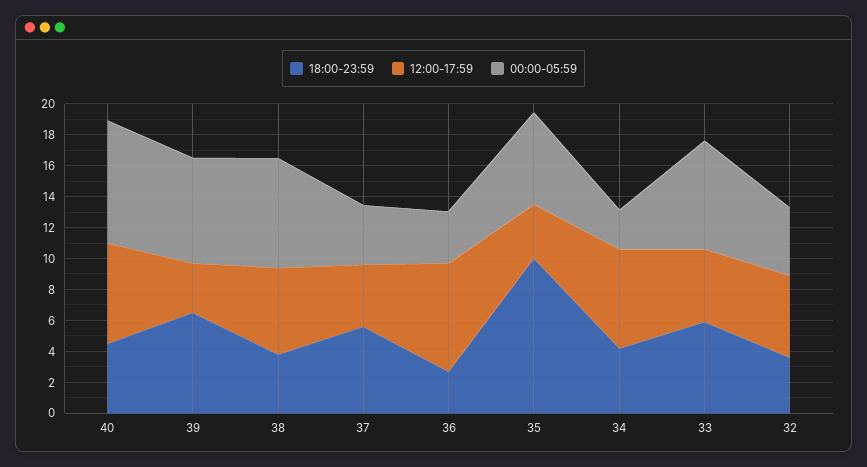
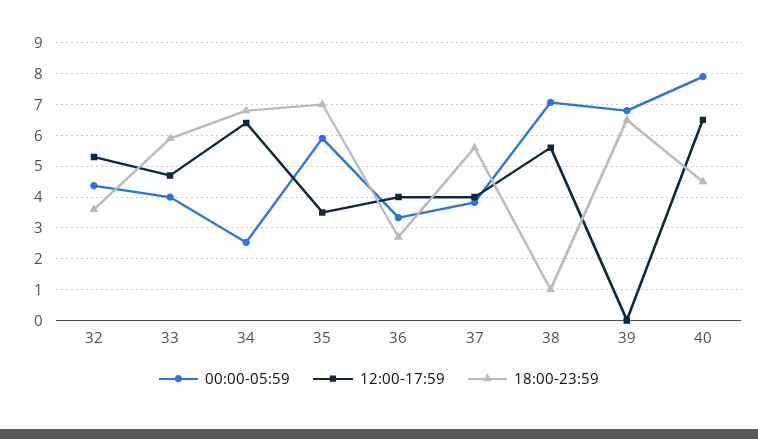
12:00-17:59, 39: 3 -> 0
18:00-23:59, 38: 4 -> 1
12:00-17:59, 36: 7 -> 4
18:00-23:59, 35: 10 -> 7
18:00-23:59, 34: 4 -> 6.8
00:00-05:59, 33: 7 -> 4

